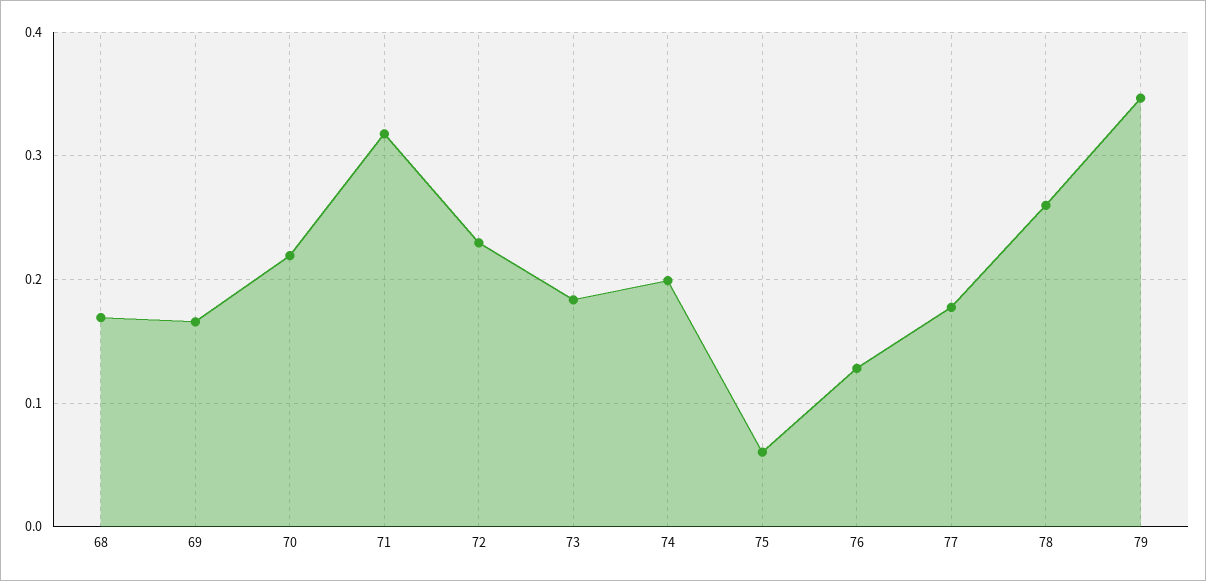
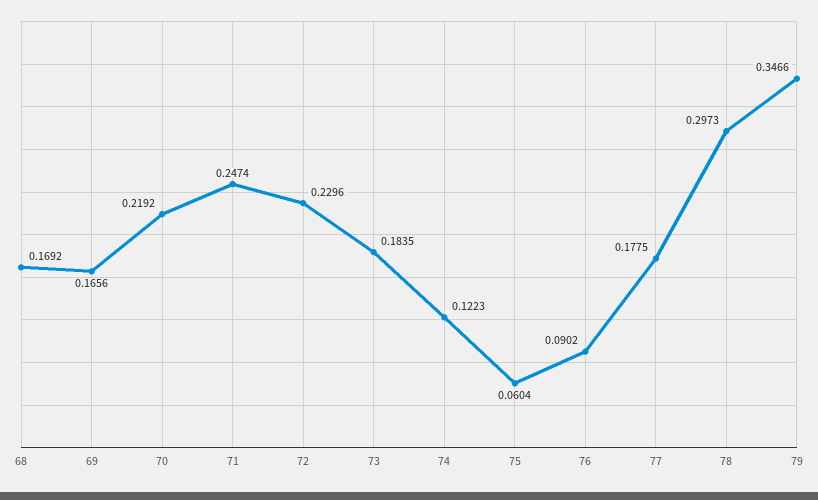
71: 0.32 -> 0.2474
74: 0.2 -> 0.1223
76: 0.13 -> 0.0902
78: 0.26 -> 0.2973

